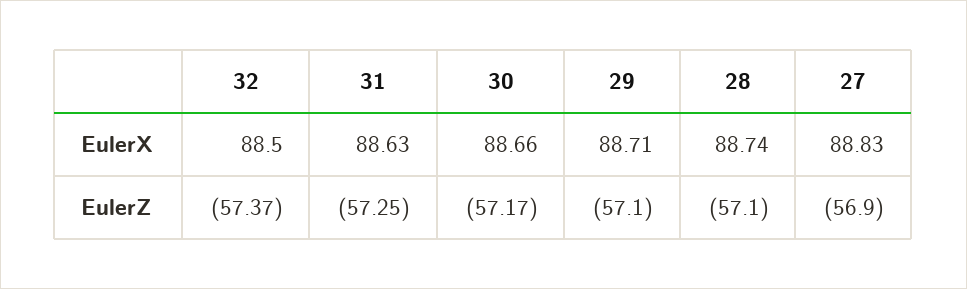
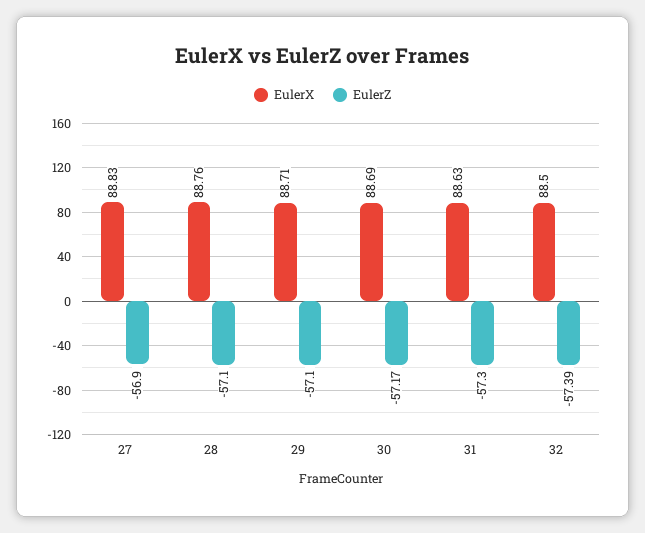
EulerX, 30: 88.66 -> 88.69
EulerX, 28: 88.74 -> 88.76
EulerZ, 32: -57.37 -> -57.39
EulerZ, 31: -57.25 -> -57.3

